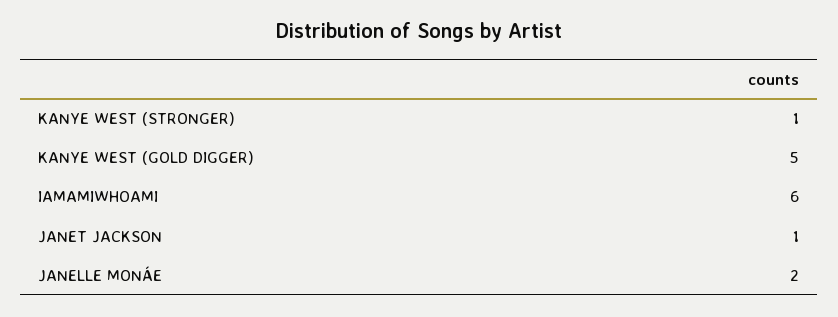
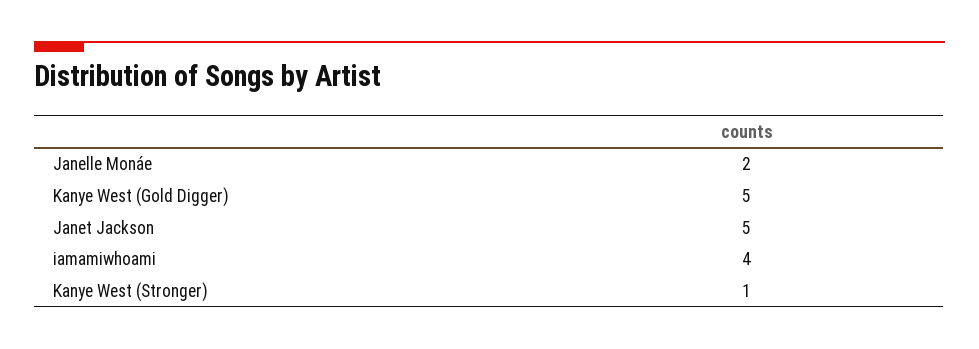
IAMAMIWHOAMI: 6 -> 4
JANET JACKSON: 1 -> 5

